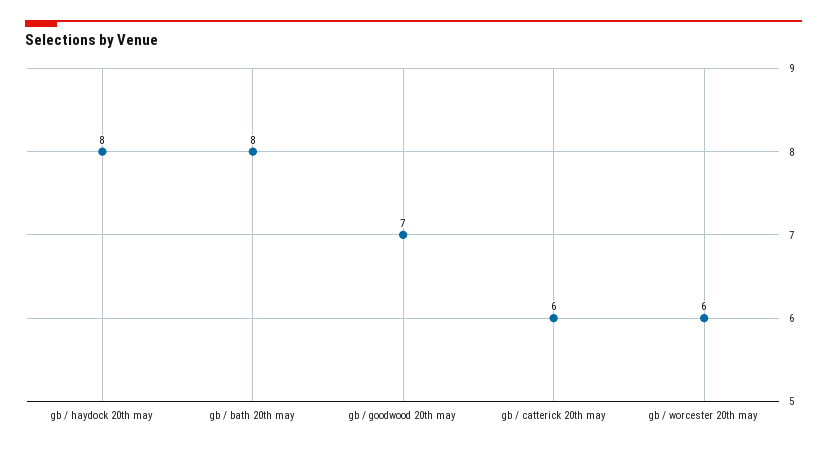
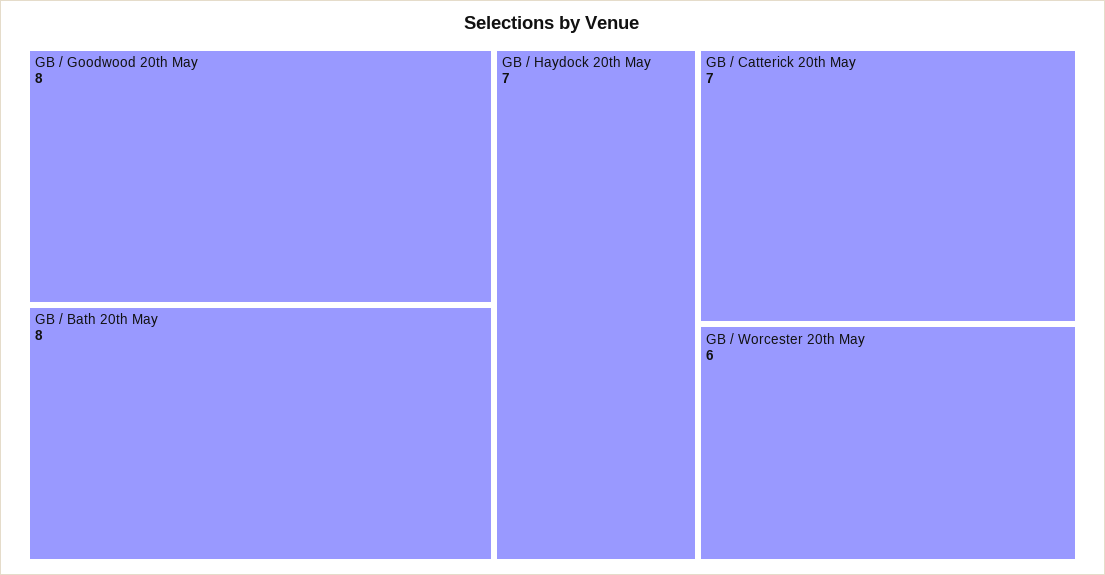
gb / haydock 20th may: 8 -> 7
gb / goodwood 20th may: 7 -> 8
gb / catterick 20th may: 6 -> 7

